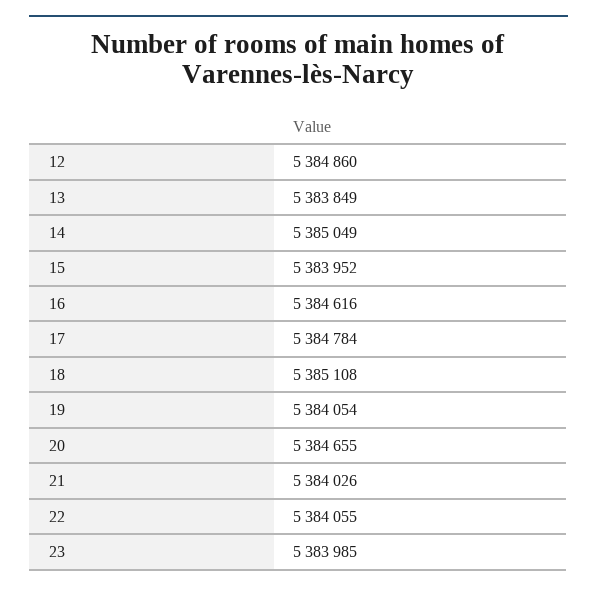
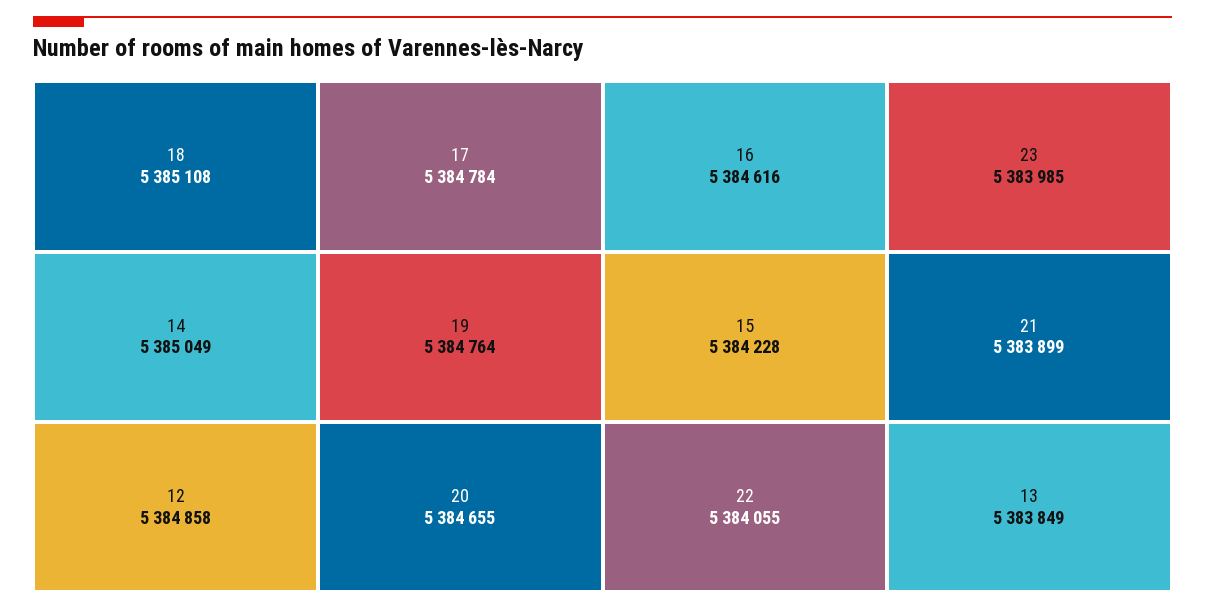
12: 5384860 -> 5384858
15: 5383952 -> 5384228
19: 5384054 -> 5384764
21: 5384026 -> 5383899

